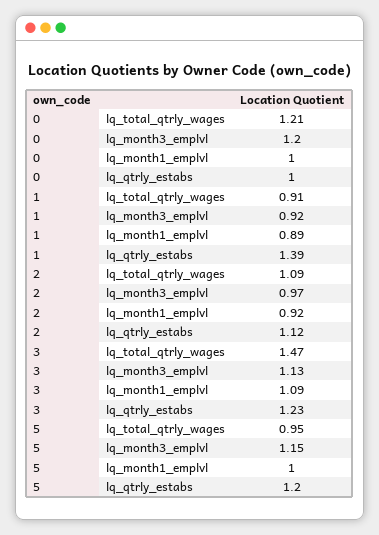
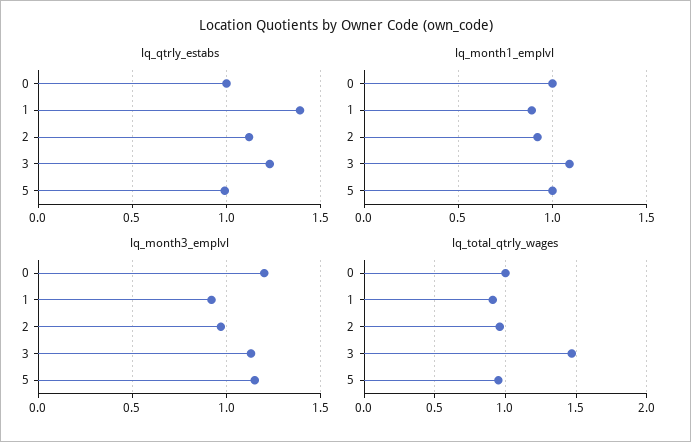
lq_total_qtrly_wages, 0: 1.21 -> 1
lq_total_qtrly_wages, 2: 1.09 -> 0.95
lq_qtrly_estabs, 5: 1.2 -> 1

